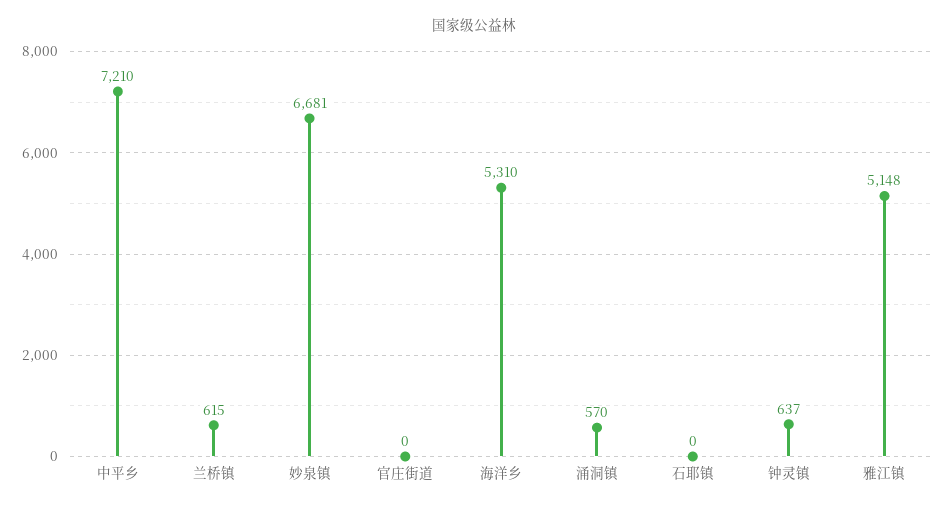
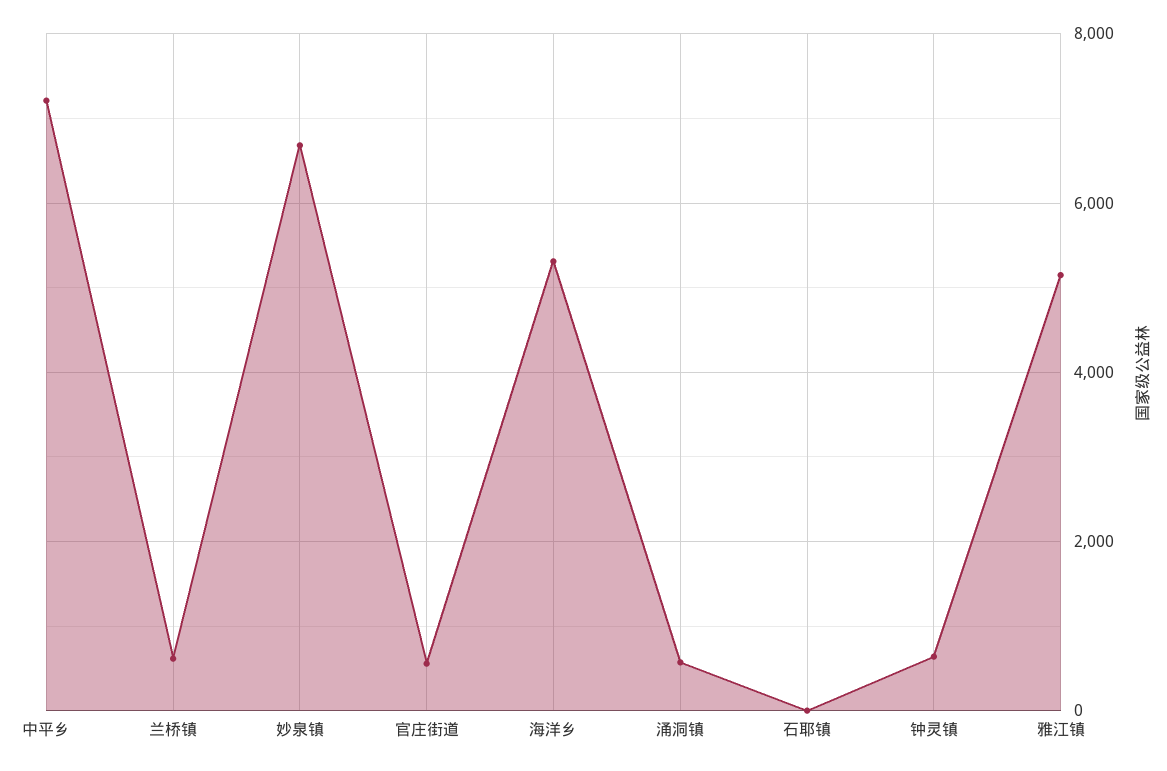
官庄街道: 0 -> 600

